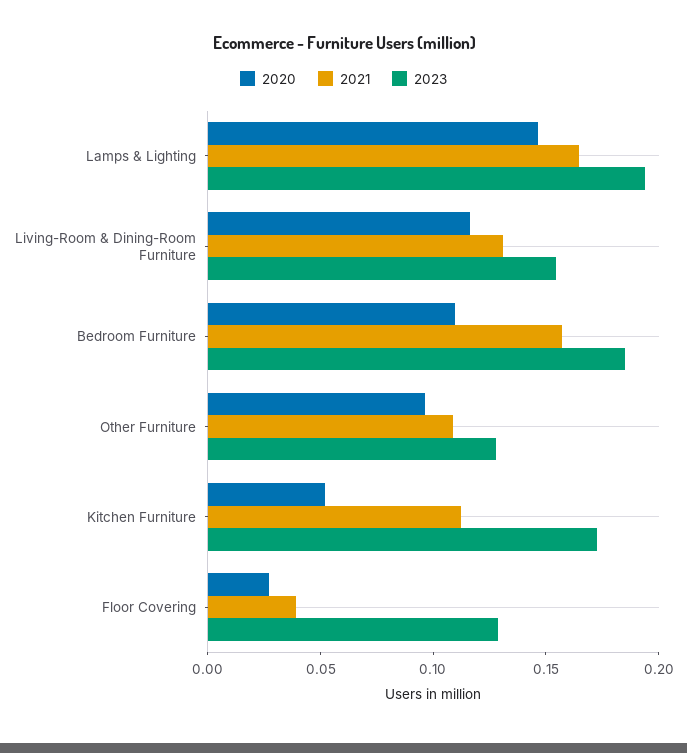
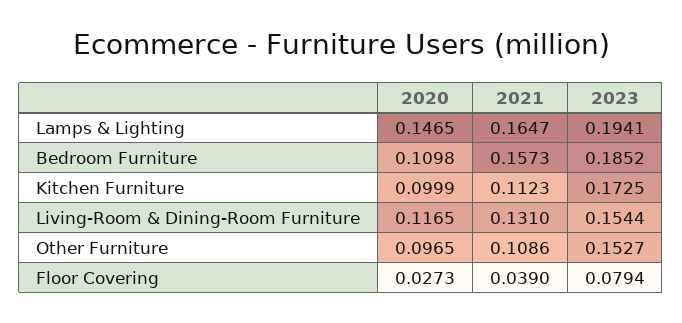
2023, Other Furniture: 0.13 -> 0.1527
2020, Kitchen Furniture: 0.05 -> 0.0999
2023, Floor Covering: 0.13 -> 0.0794

